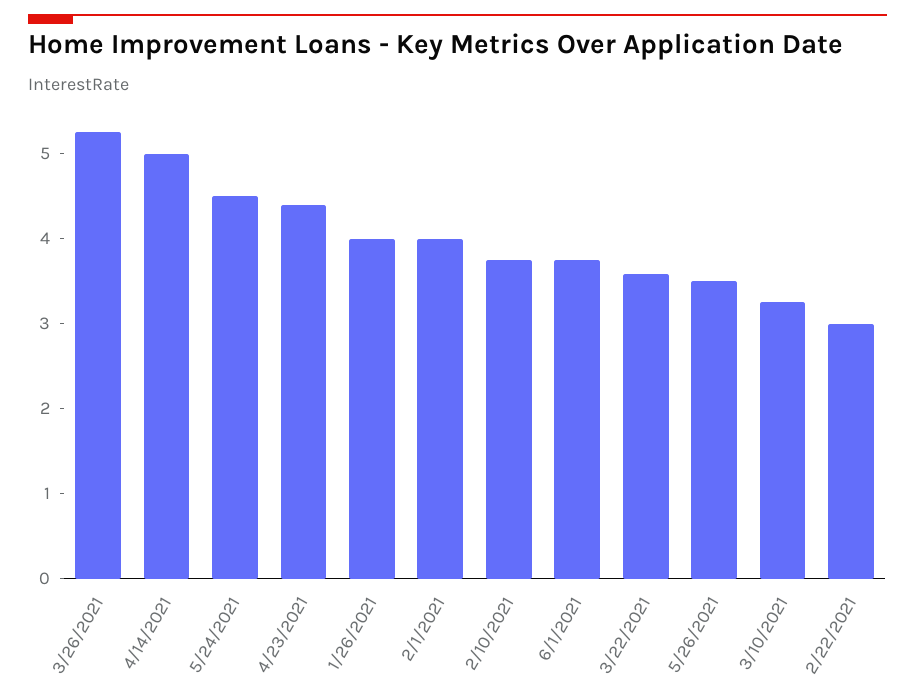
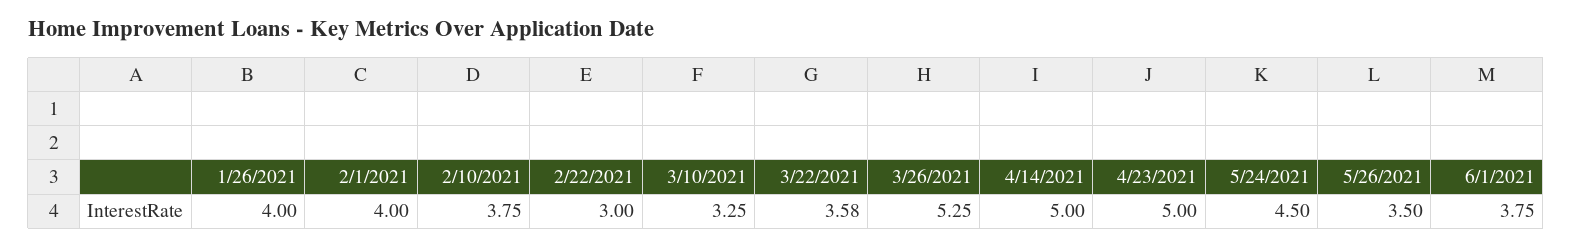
4/23/2021: 4.4 -> 5

